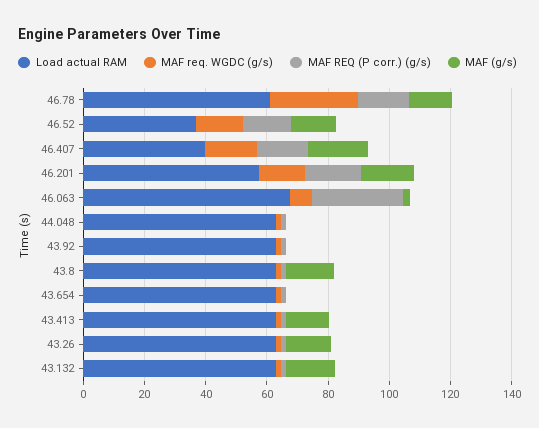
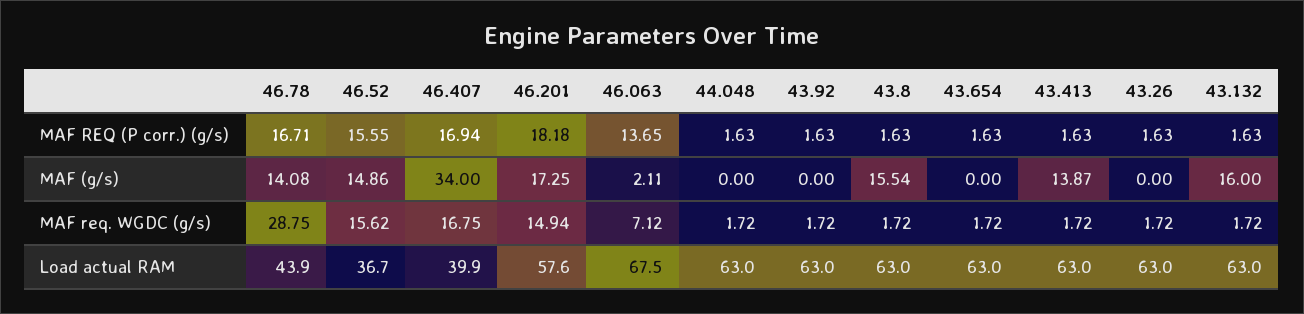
Load actual RAM, 46.78: 60 -> 43.9
MAF (g/s), 46.407: 20 -> 34
MAF REQ (P corr.) (g/s), 46.063: 30 -> 13.65
MAF (g/s), 43.26: 15 -> 0

